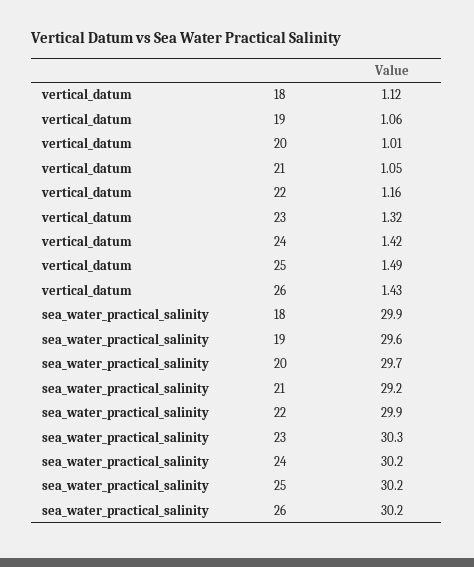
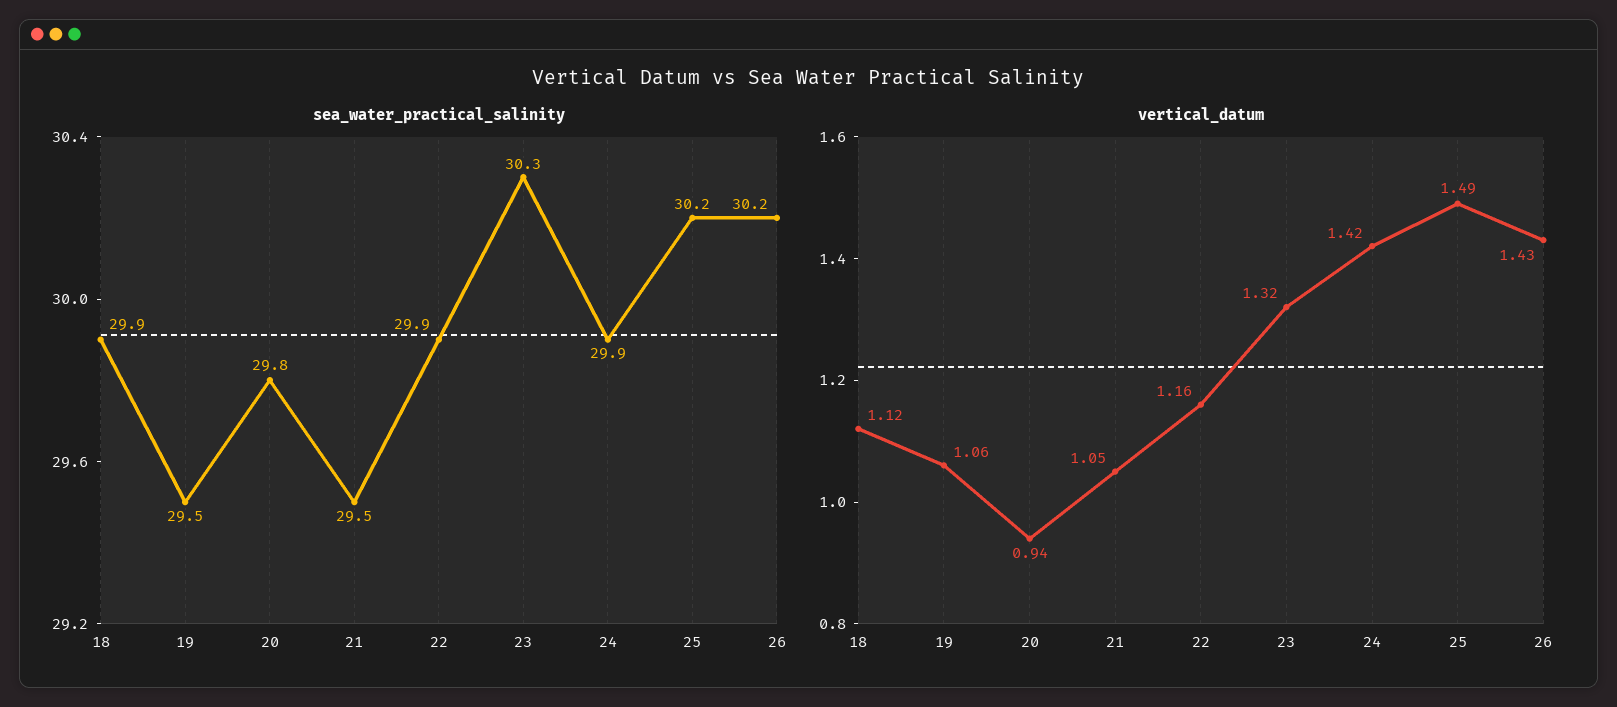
vertical_datum, 20: 1.01 -> 0.94
sea_water_practical_salinity, 19: 29.6 -> 29.5
sea_water_practical_salinity, 20: 29.7 -> 29.8
sea_water_practical_salinity, 21: 29.2 -> 29.5
sea_water_practical_salinity, 24: 30.2 -> 29.9

